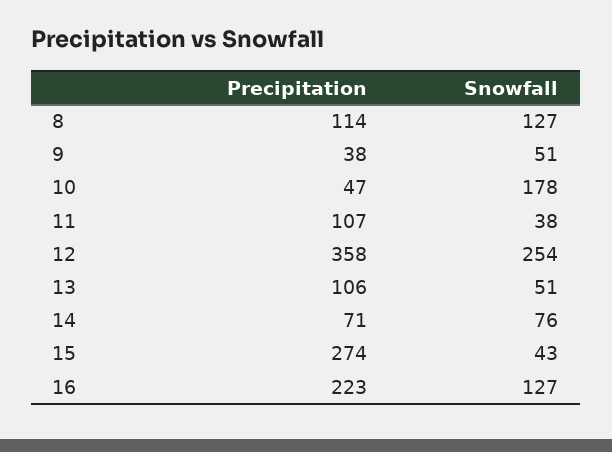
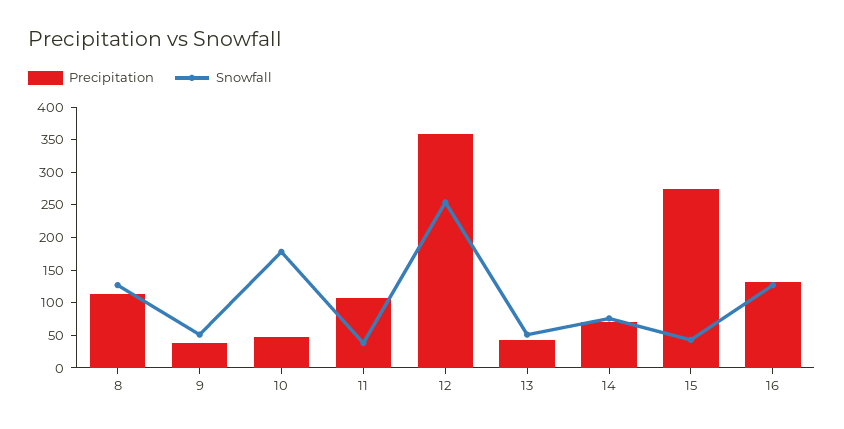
Precipitation, 13: 106 -> 50
Precipitation, 16: 223 -> 125

